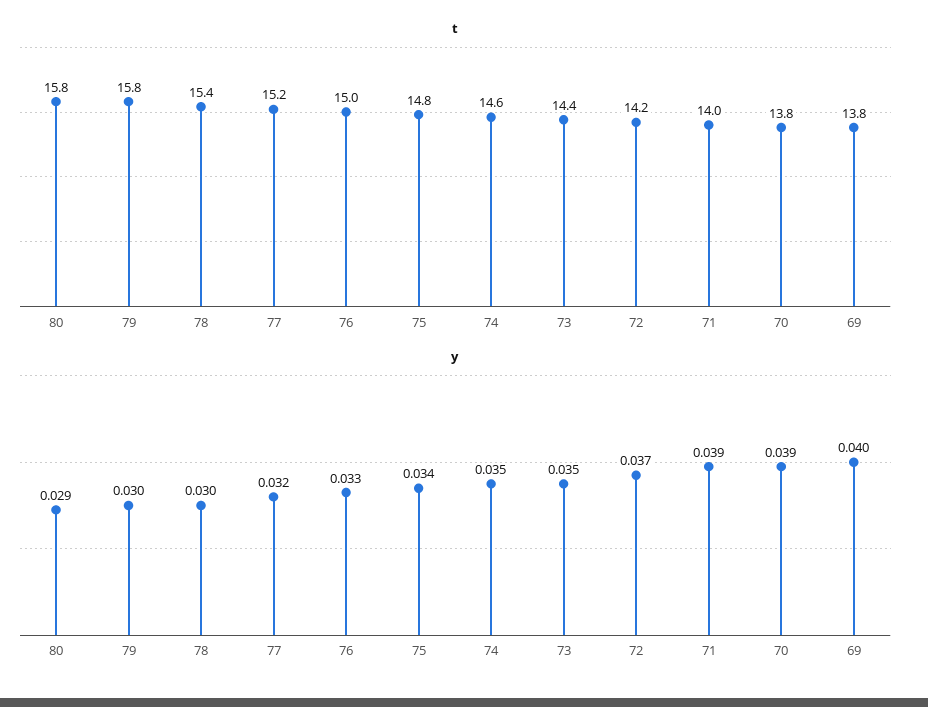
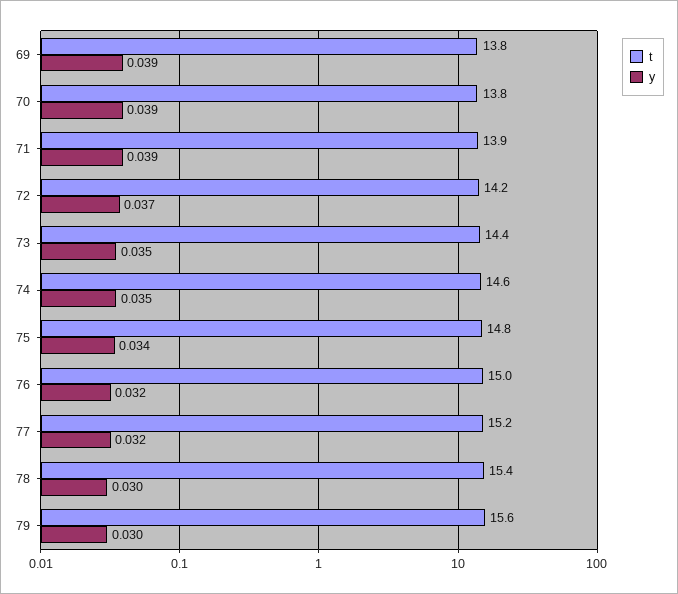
t, 80: 15.8 -> none
t, 79: 15.8 -> 15.6
t, 71: 14 -> 13.9
y, 80: 0.029 -> none
y, 76: 0.033 -> 0.032
y, 69: 0.04 -> 0.039

